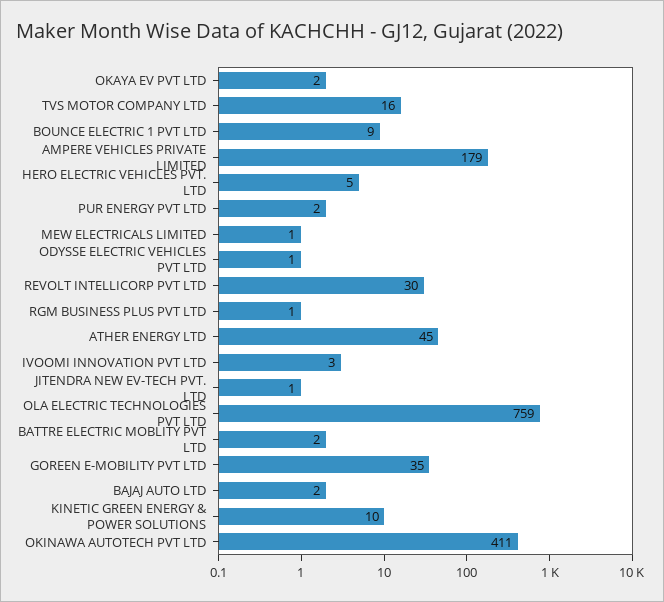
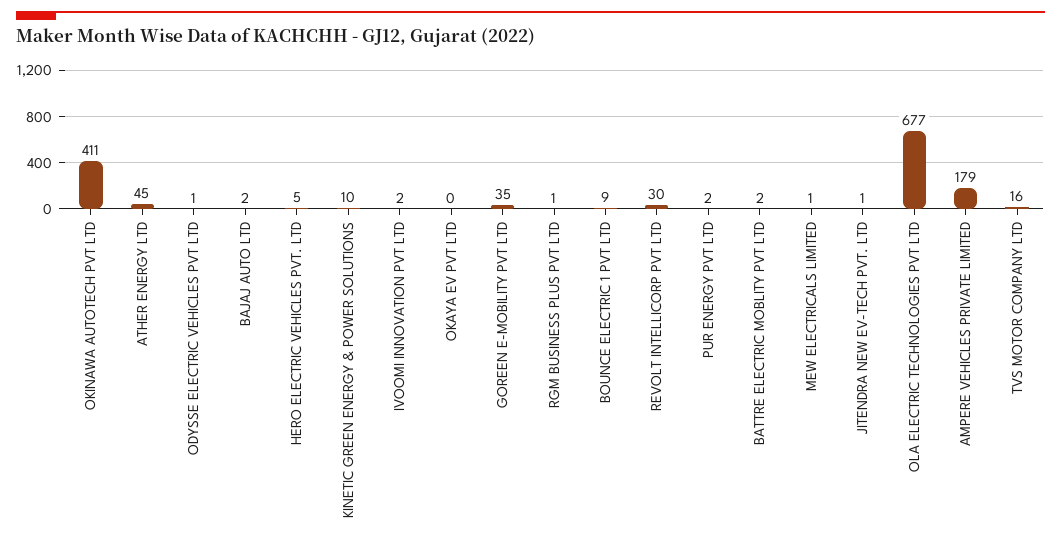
OKAYA EV PVT LTD: 2 -> 0
IVOOMI INNOVATION PVT LTD: 3 -> 2
OLA ELECTRIC TECHNOLOGIES PVT LTD: 759 -> 677

